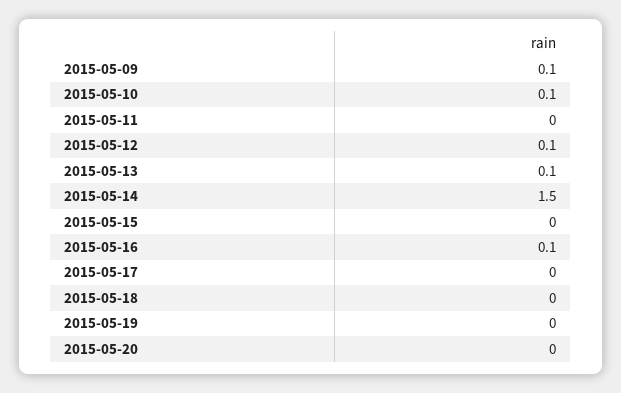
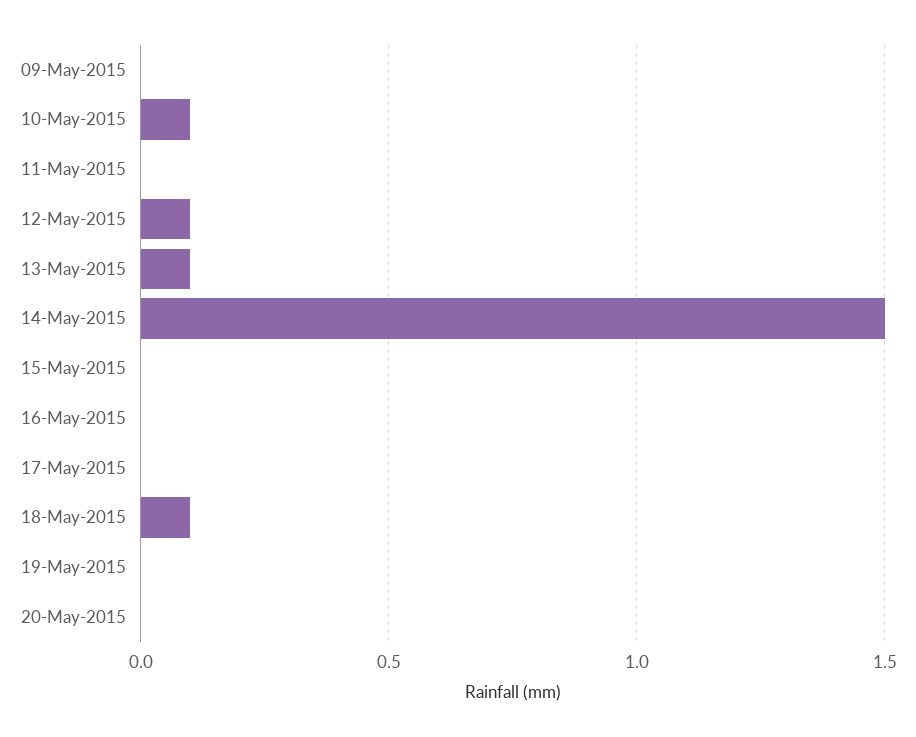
2015-05-09: 0.1 -> 0
2015-05-16: 0.1 -> 0
2015-05-18: 0 -> 0.1

